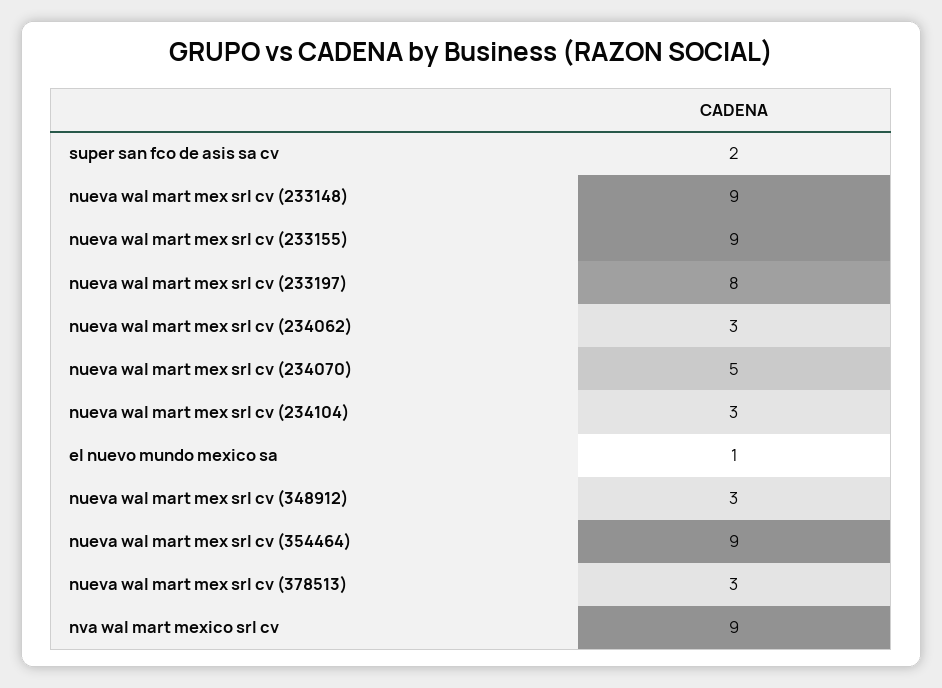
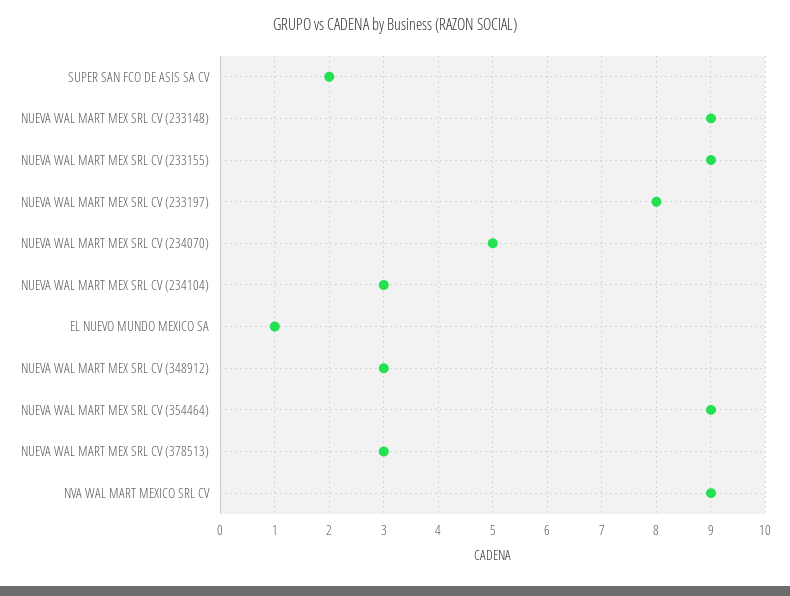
nueva wal mart mex srl cv (234062): 3 -> none

